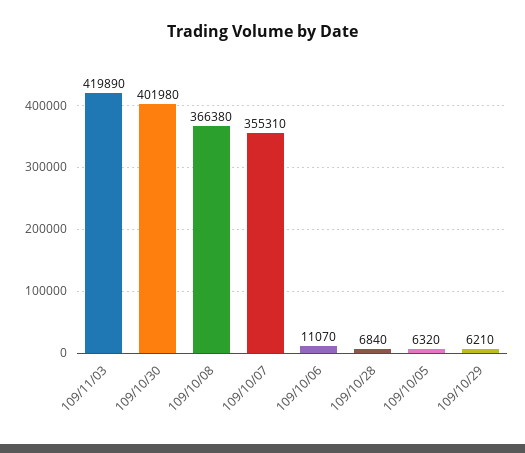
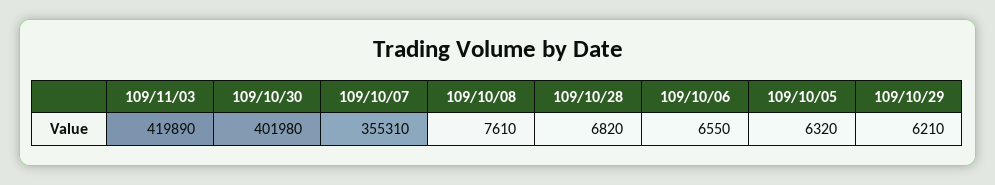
109/10/08: 366380 -> 7610
109/10/06: 11070 -> 6550
109/10/28: 6840 -> 6820

